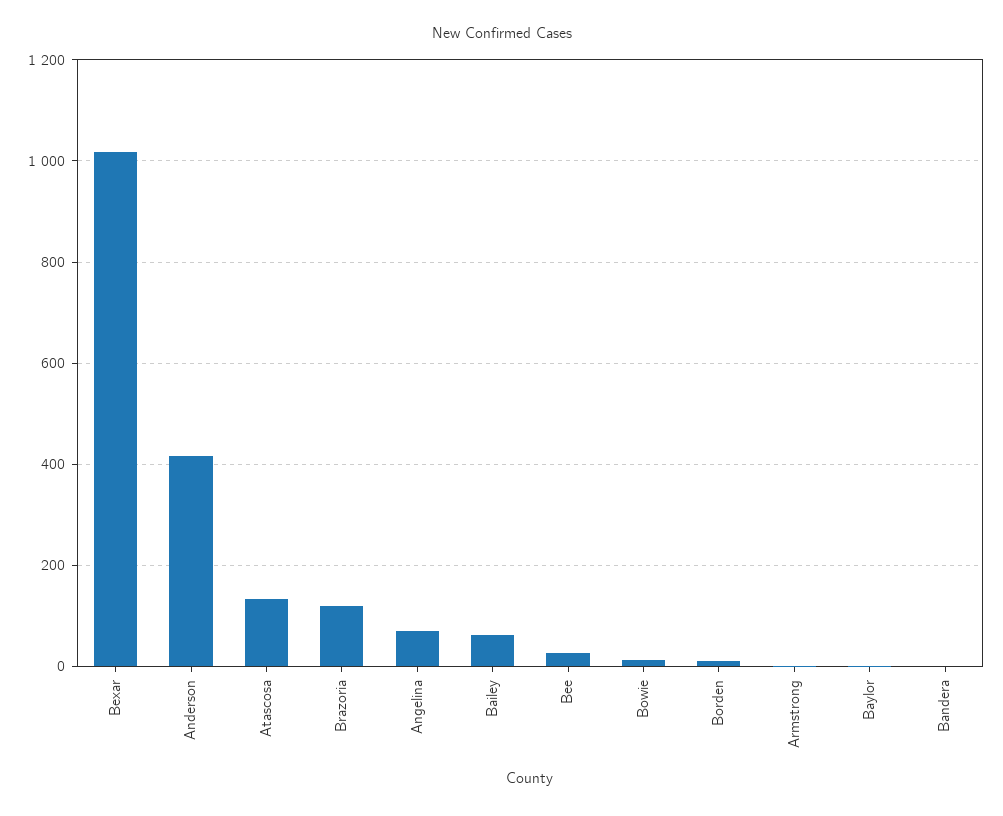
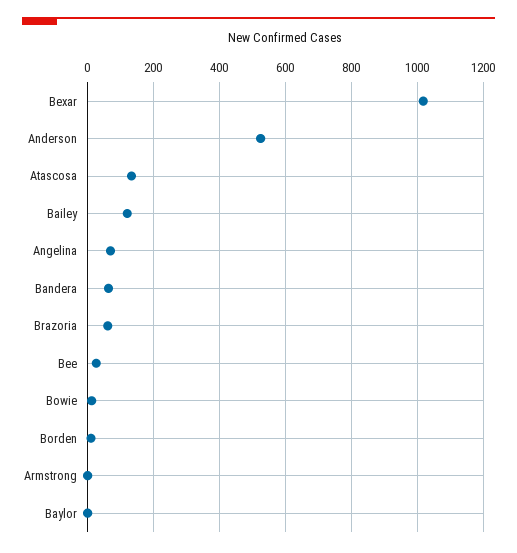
Anderson: 420 -> 520
Brazoria: 120 -> 60
Bailey: 60 -> 120
Bandera: 0 -> 60

